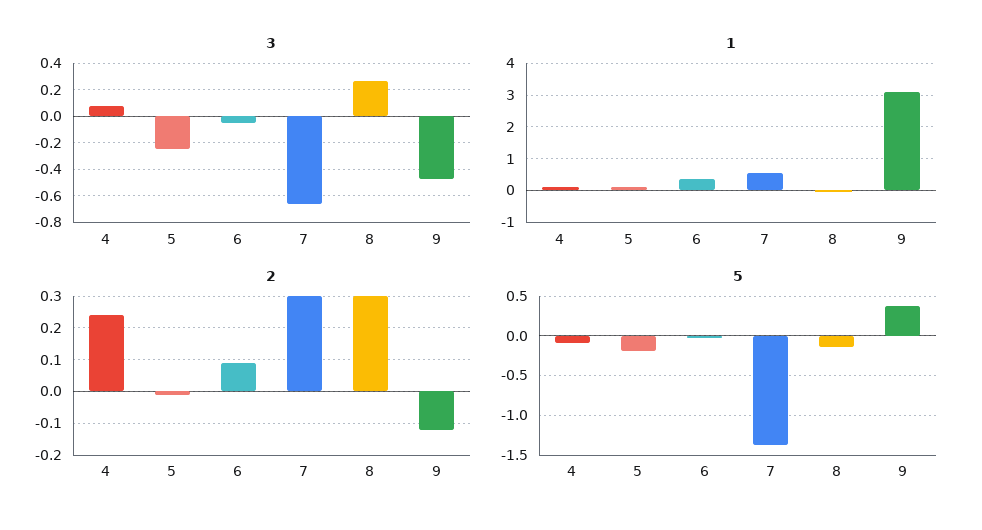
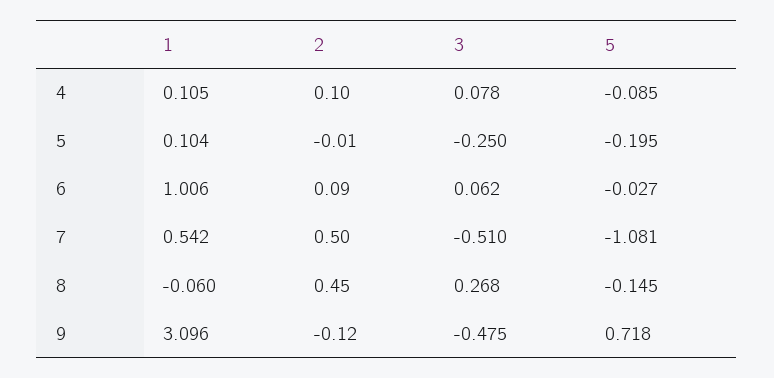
3, 6: -0.05 -> 0.062
3, 7: -0.65 -> -0.51
1, 6: 0.4 -> 1.006
2, 4: 0.25 -> 0.1
2, 7: 0.3 -> 0.5
2, 8: 0.3 -> 0.45
5, 7: -1.4 -> -1.081
5, 9: 0.4 -> 0.718

